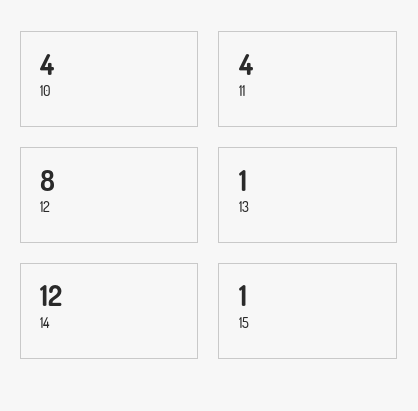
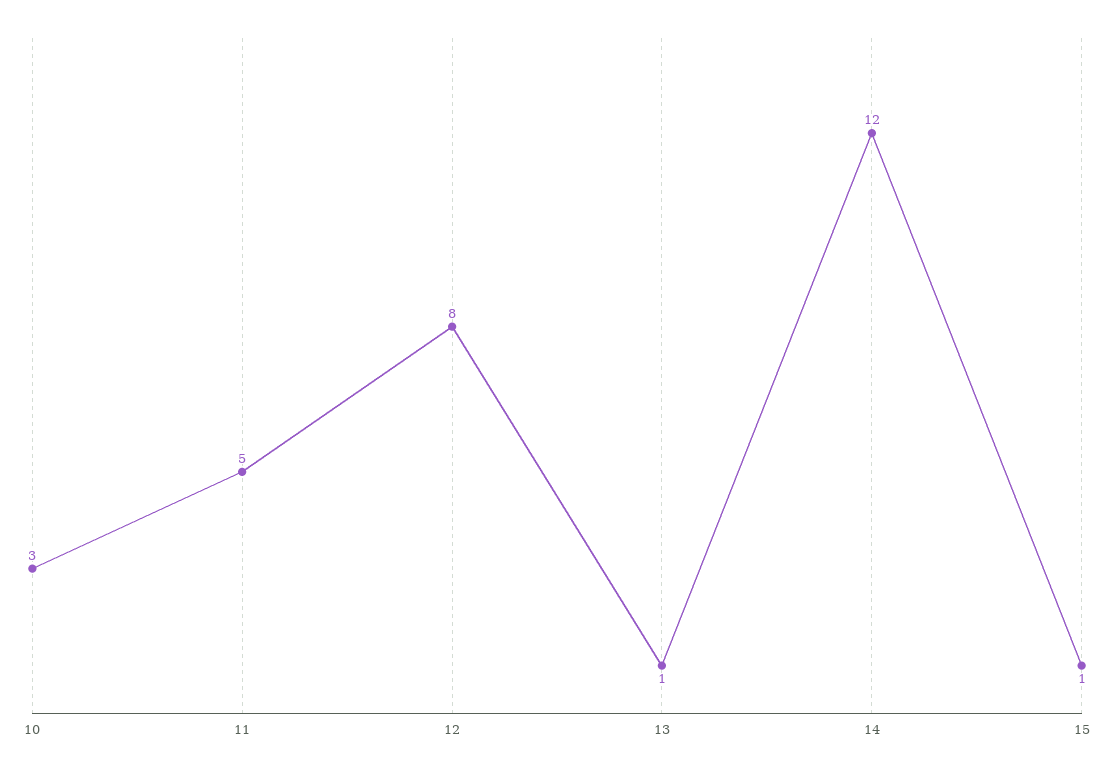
10: 4 -> 3
11: 4 -> 5

